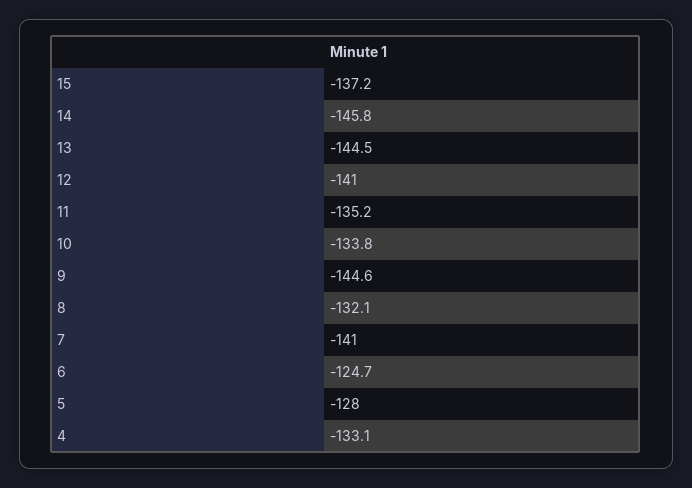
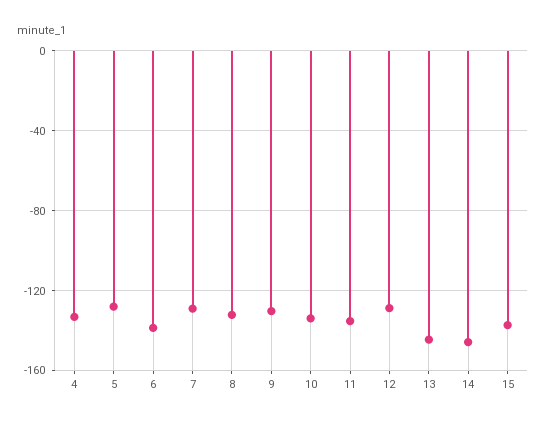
12: -141 -> -130
9: -144.6 -> -130
7: -141 -> -130
6: -124.7 -> -140

